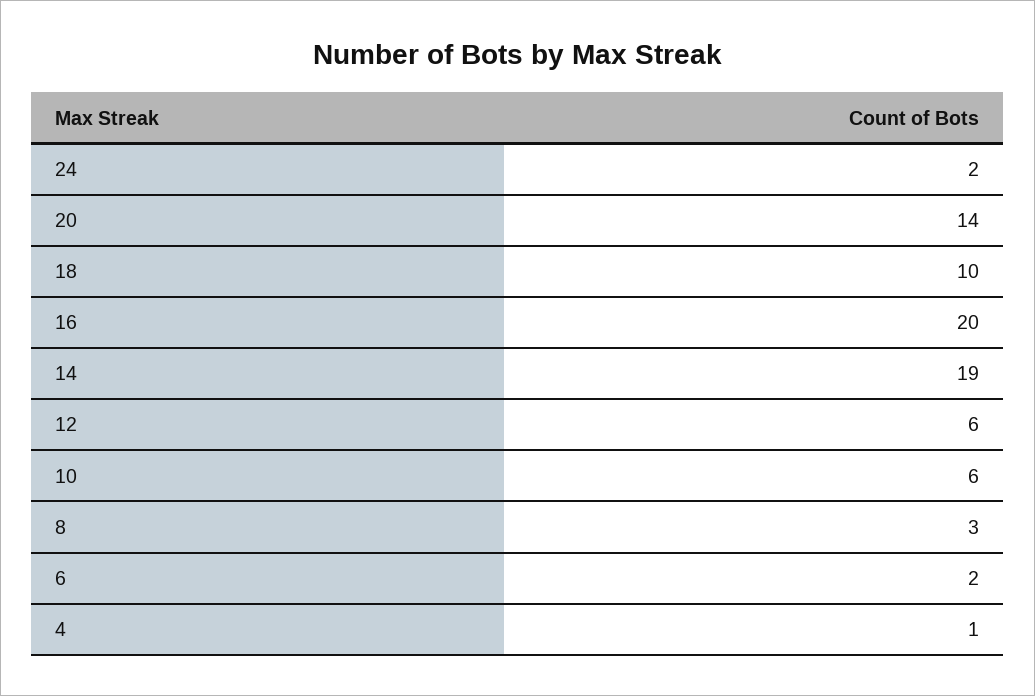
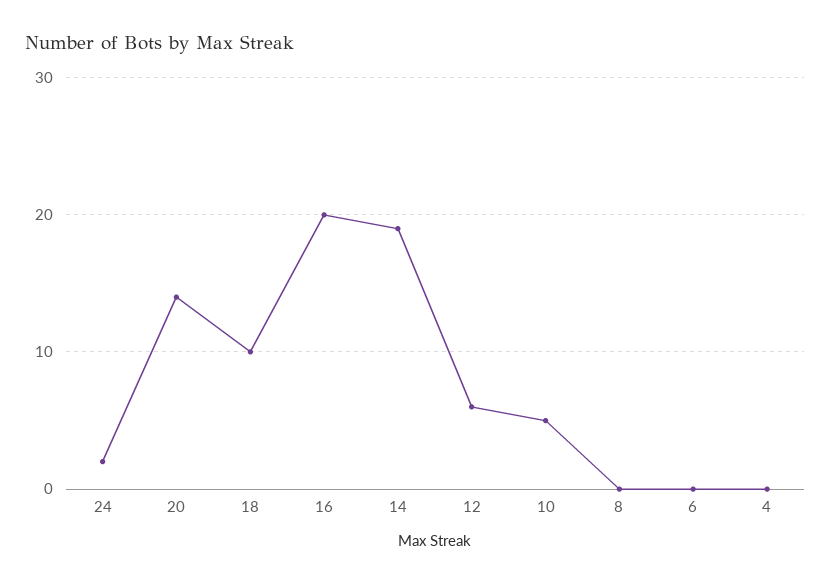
10: 6 -> 5
8: 3 -> 0
6: 2 -> 0
4: 1 -> 0

